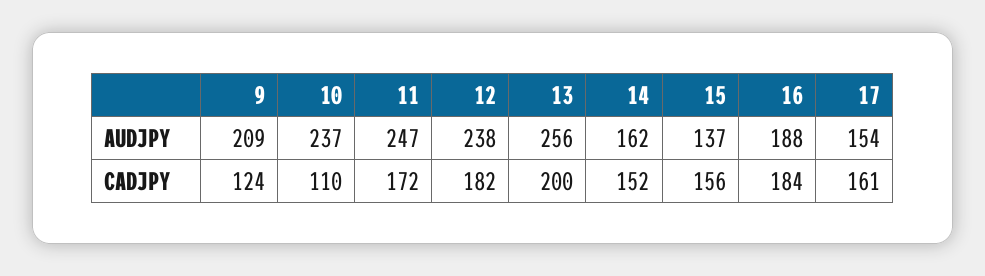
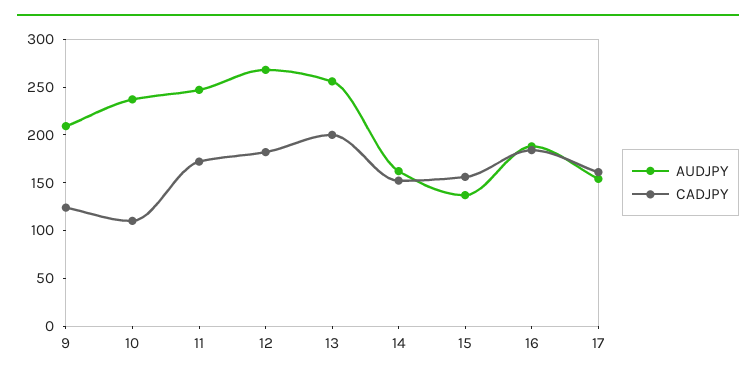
AUDJPY, 12: 238 -> 270

